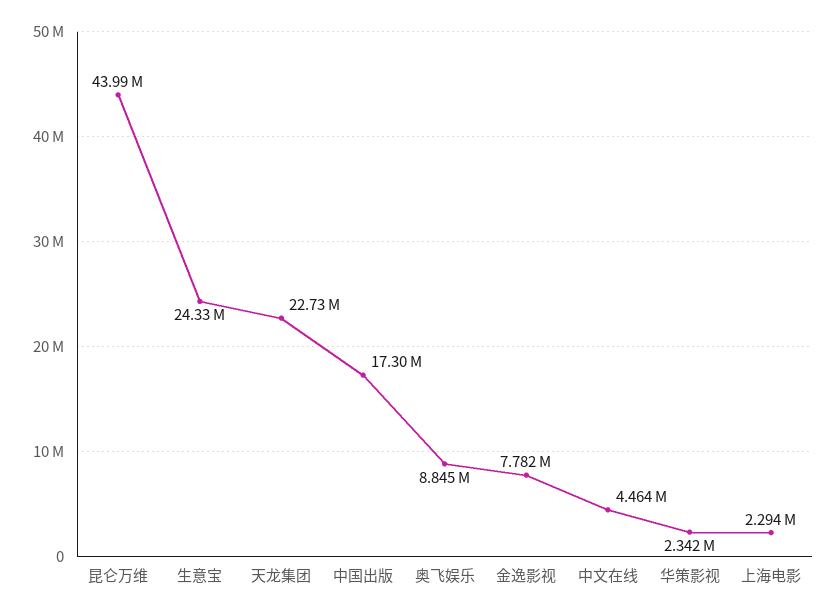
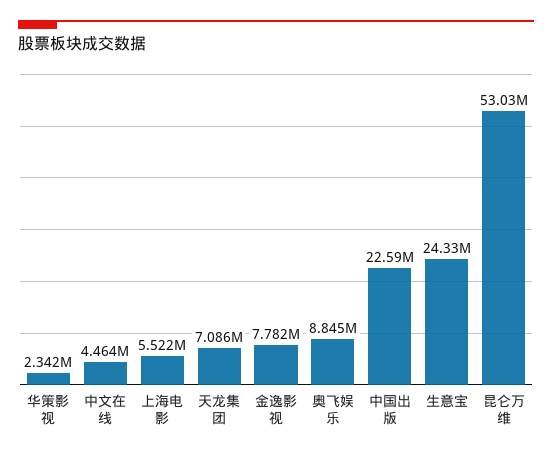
昆仑万维: 43990000 -> 53030000
天龙集团: 22730000 -> 7086000
中国出版: 17300000 -> 22590000
上海电影: 2294000 -> 5522000

